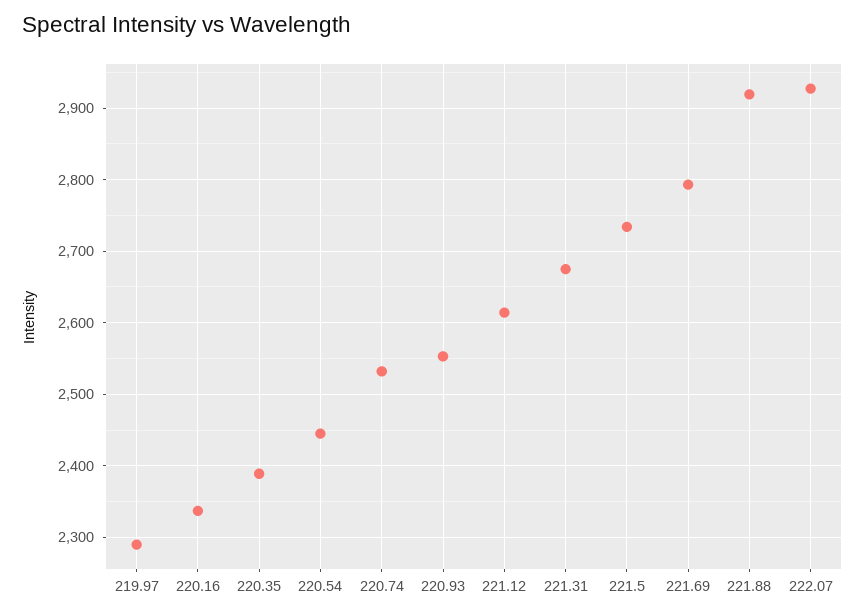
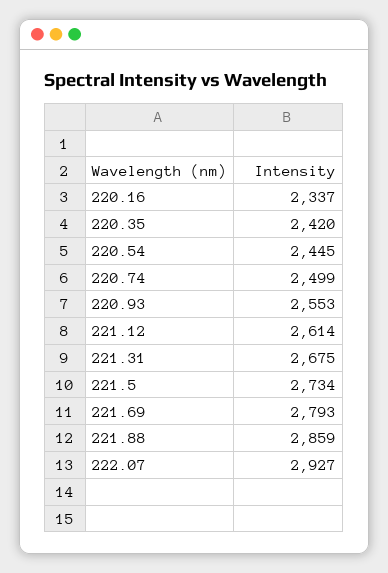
219.97: 2290 -> none
220.35: 2390 -> 2420
220.74: 2530 -> 2499
221.88: 2920 -> 2859

